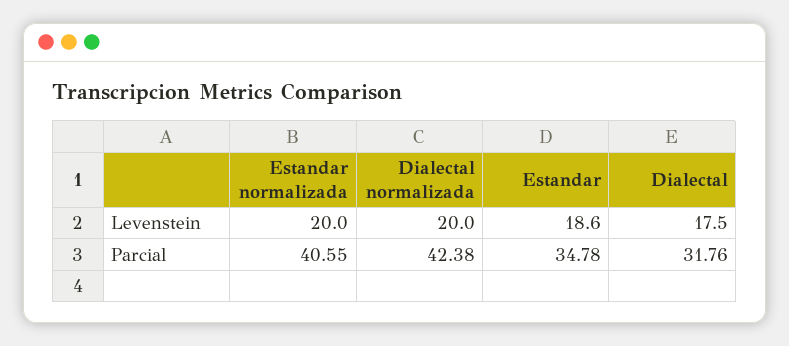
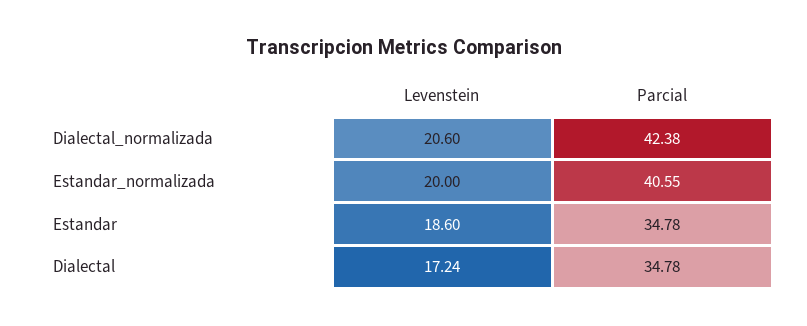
Dialectal normalizada, Levenstein: 20 -> 20.6
Dialectal, Levenstein: 17.5 -> 17.24
Dialectal, Parcial: 31.76 -> 34.78

